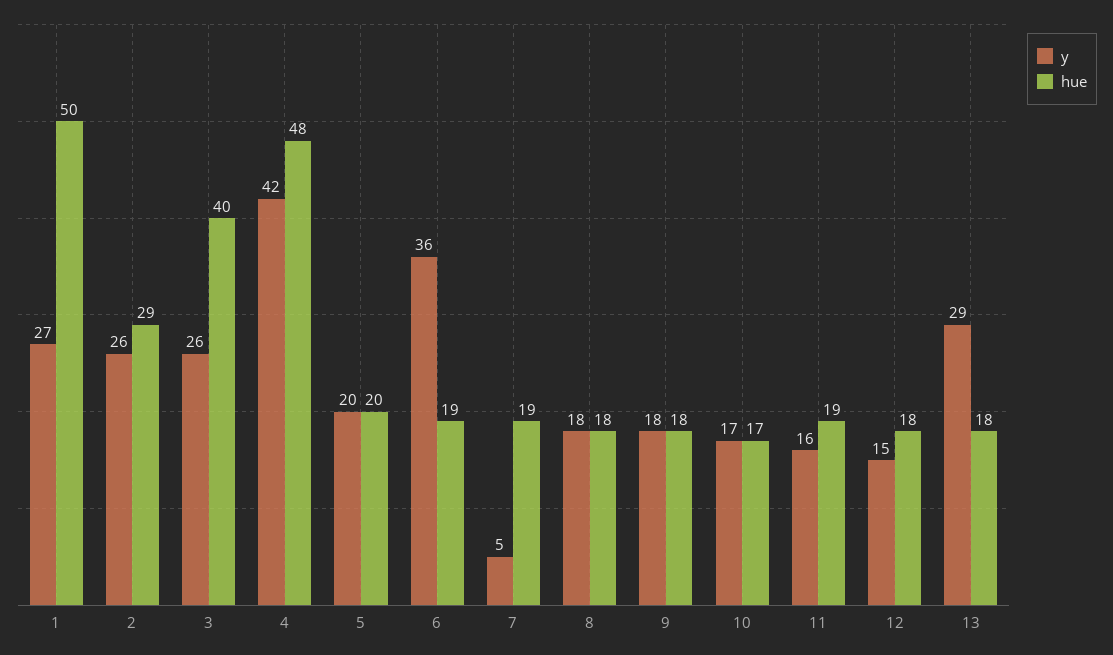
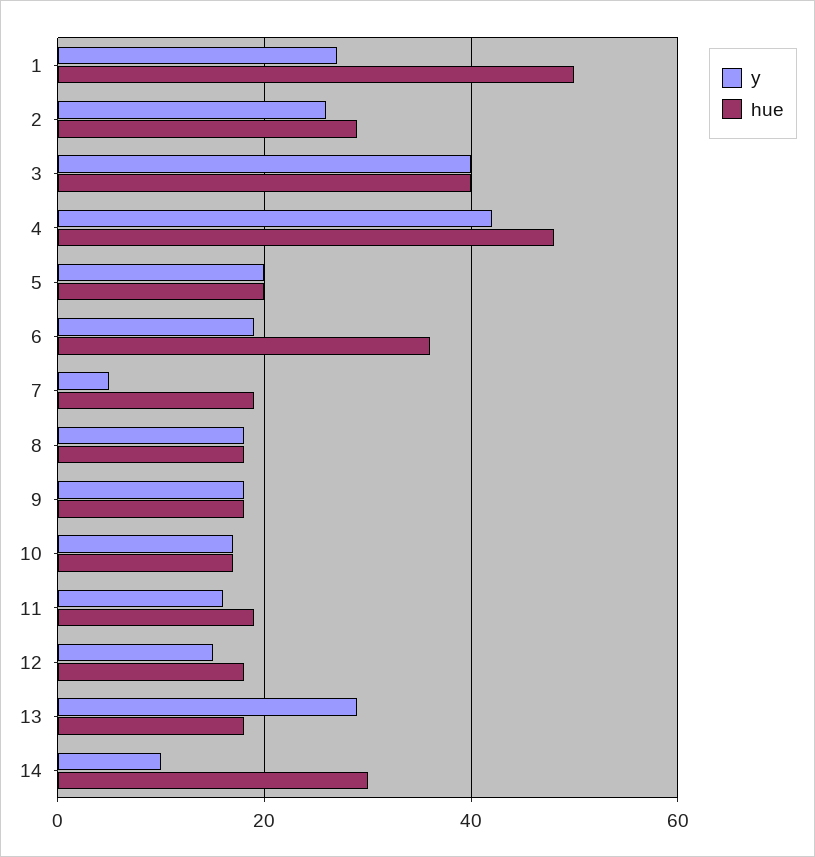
y, 3: 26 -> 40
y, 6: 36 -> 20
hue, 6: 19 -> 35
y, 14: none -> 10
hue, 14: none -> 30

